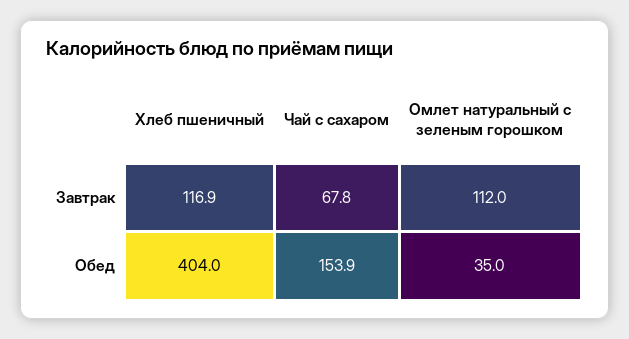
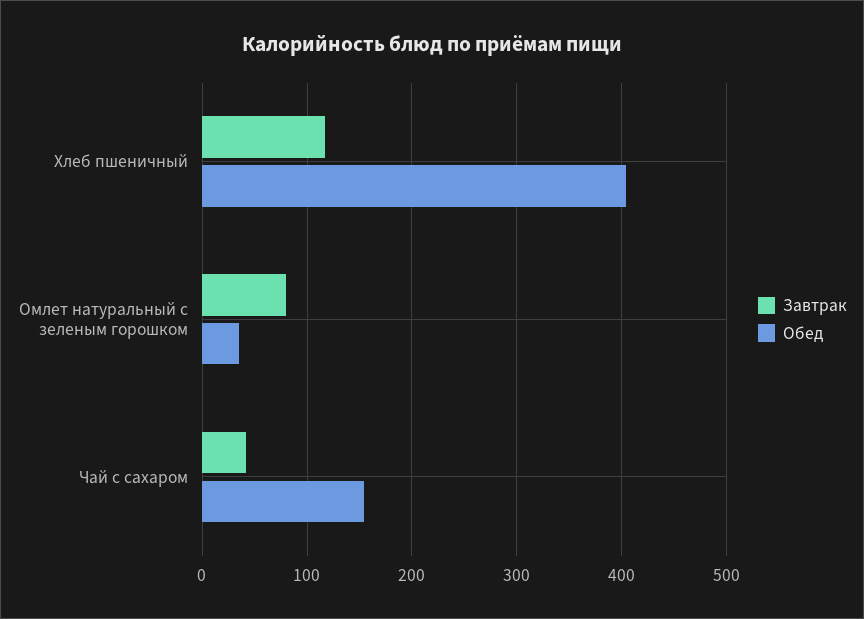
Завтрак, Чай с сахаром: 67.8 -> 40
Завтрак, Омлет натуральный с зеленым горошком: 112 -> 80

